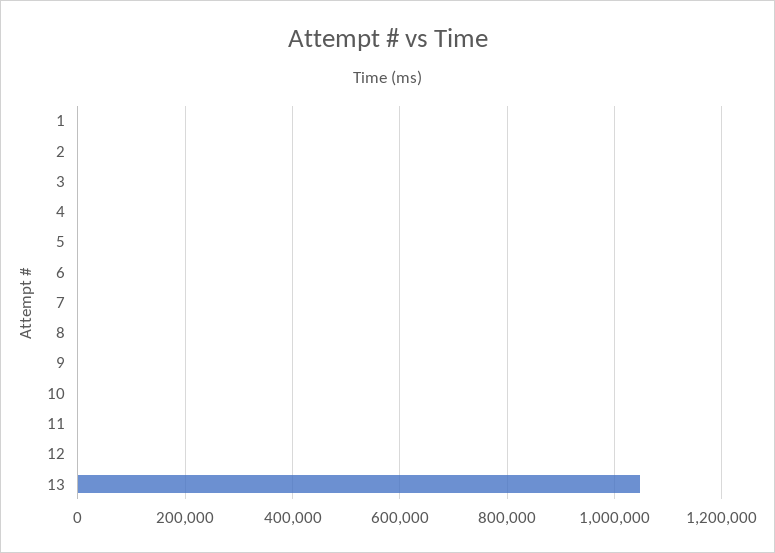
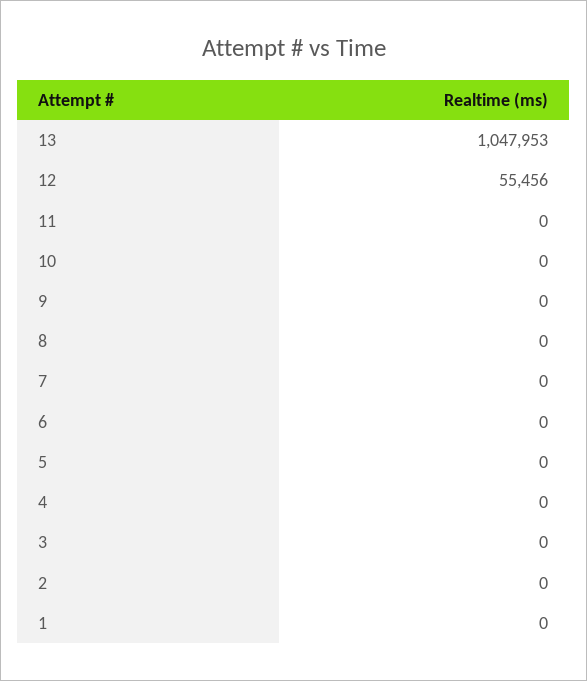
12: 0 -> 55456

